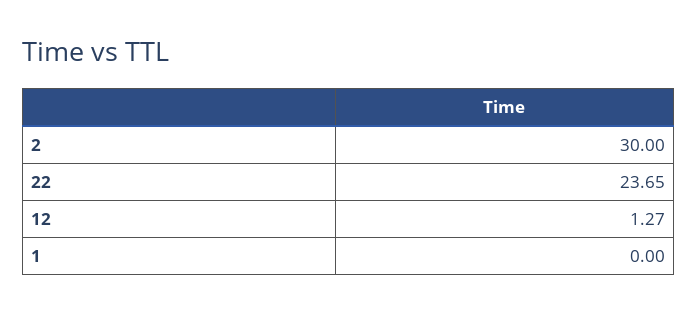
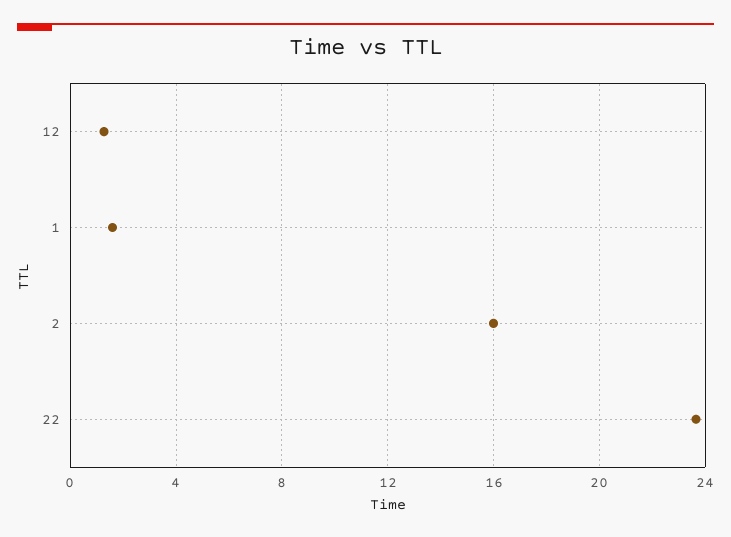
2: 30 -> 16
1: 0 -> 1.5

